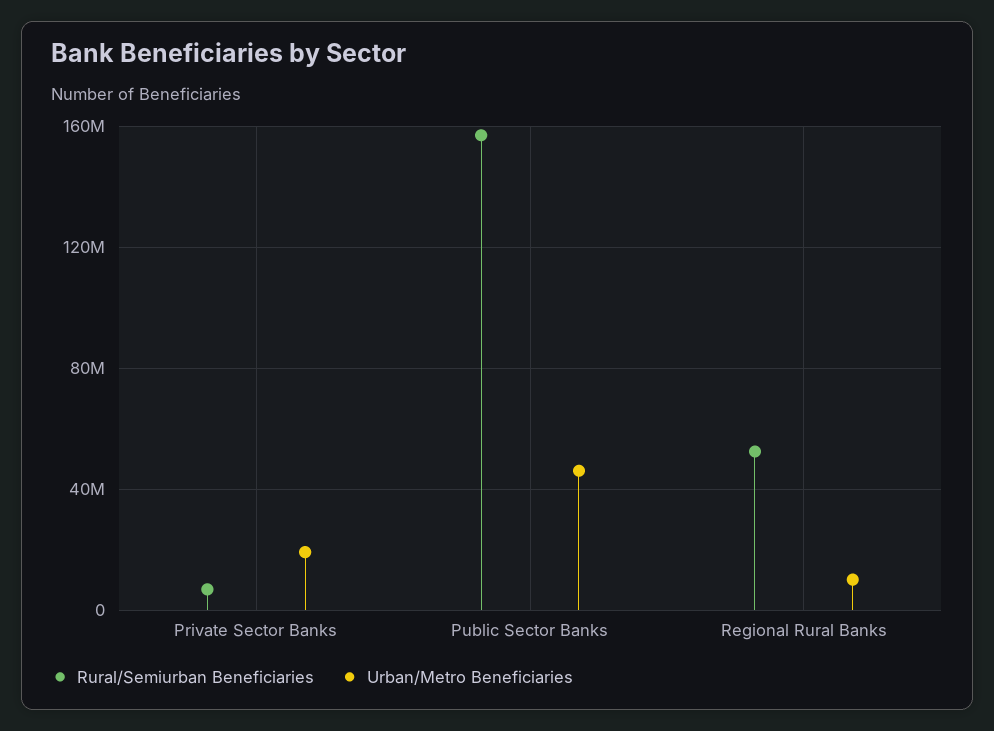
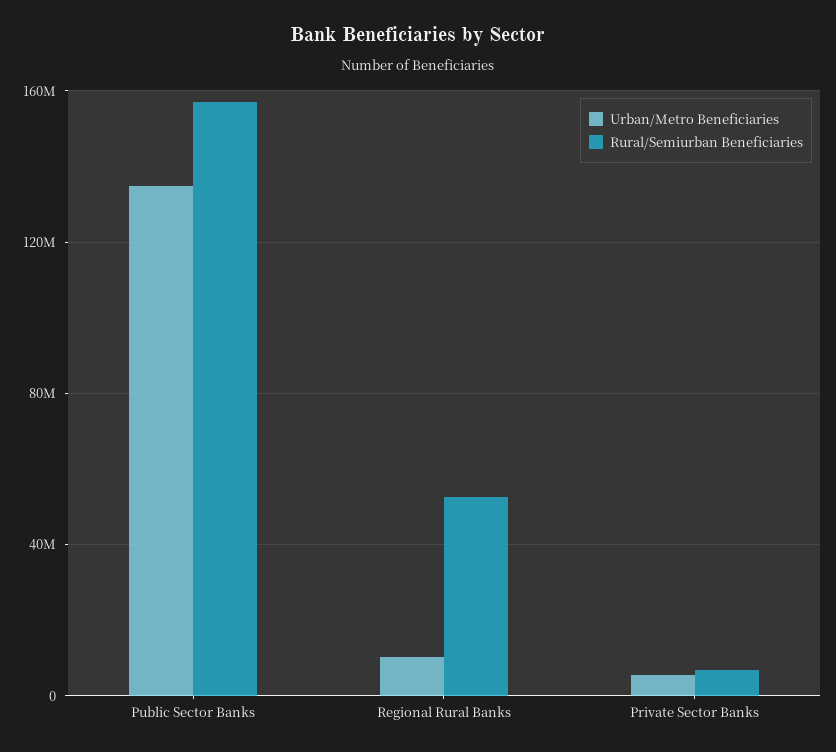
Urban/Metro Beneficiaries, Private Sector Banks: 20000000 -> 5000000
Urban/Metro Beneficiaries, Public Sector Banks: 45000000 -> 135000000

